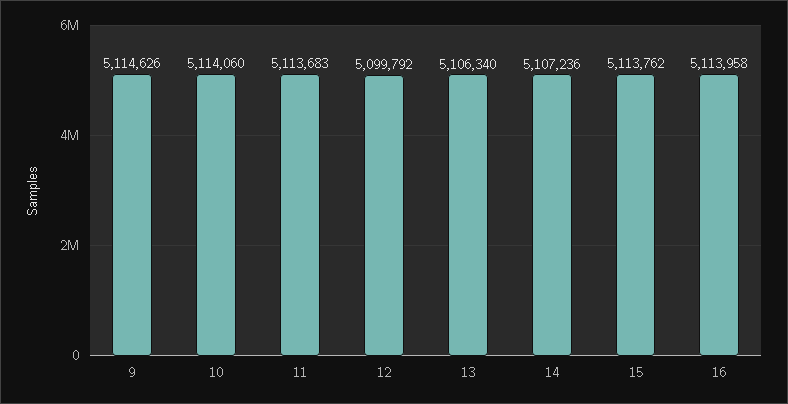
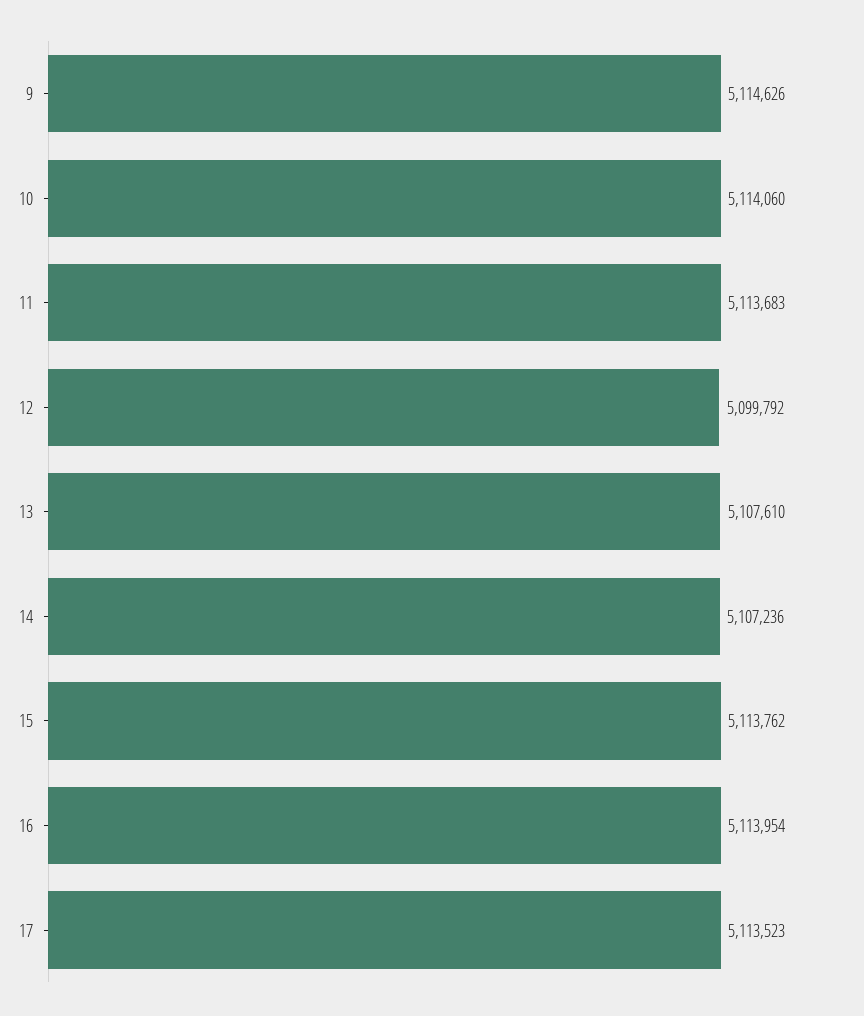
13: 5106340 -> 5107610
16: 5113958 -> 5113954
17: none -> 5113523

